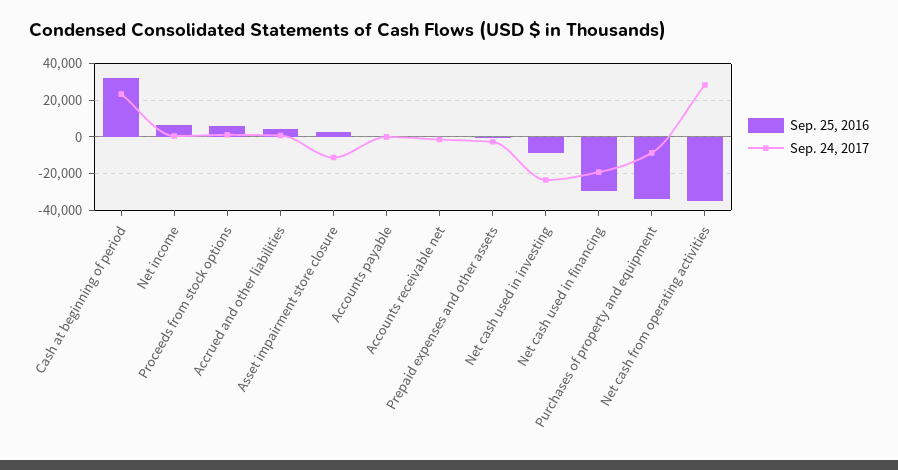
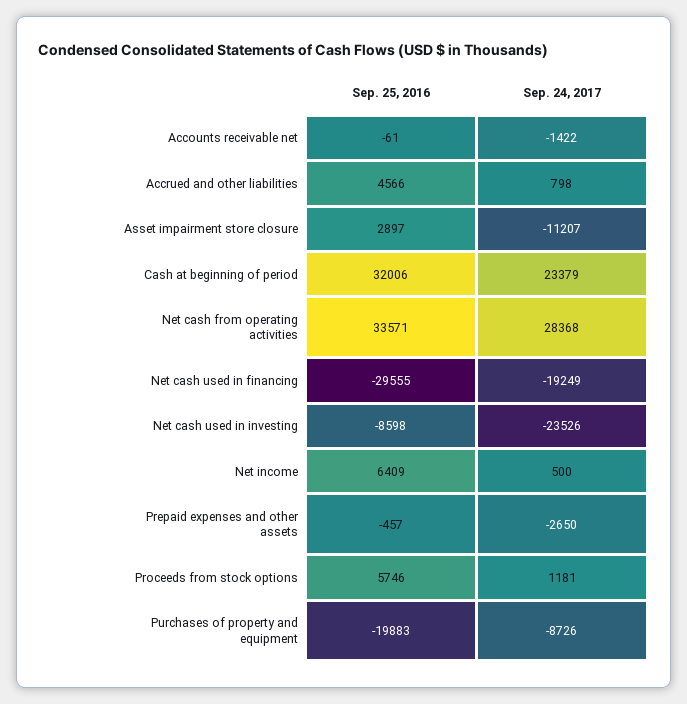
Sep. 25, 2016, Accounts payable: 0 -> none
Sep. 24, 2017, Accounts payable: 0 -> none
Sep. 25, 2016, Purchases of property and equipment: -35000 -> -19883
Sep. 25, 2016, Net cash from operating activities: -35000 -> 33571

